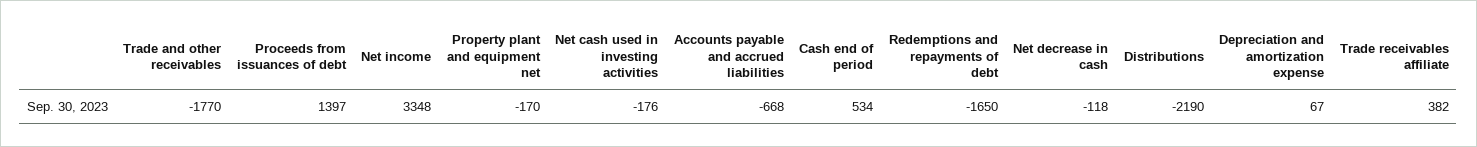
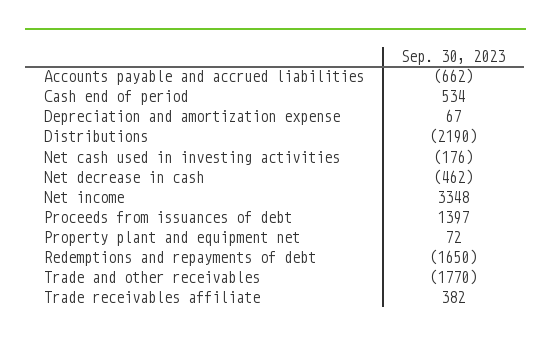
Property plant and equipment net: -170 -> 72
Accounts payable and accrued liabilities: -668 -> -662
Net decrease in cash: -118 -> -462

